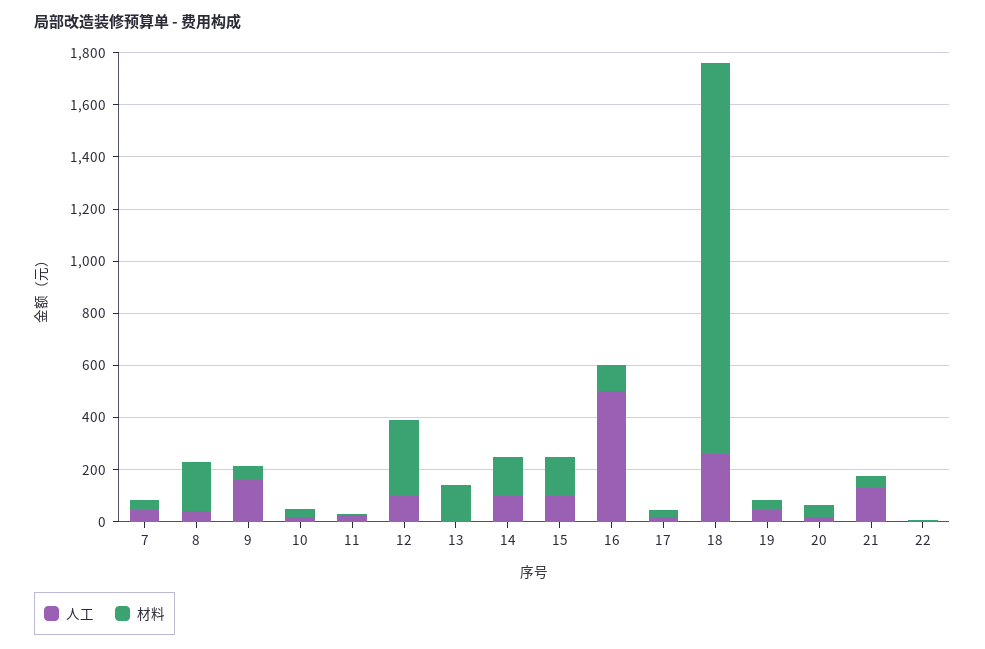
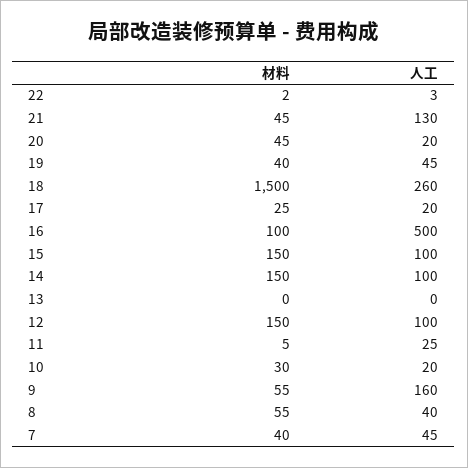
材料, 8: 200 -> 55
材料, 12: 300 -> 150
材料, 13: 150 -> 0

